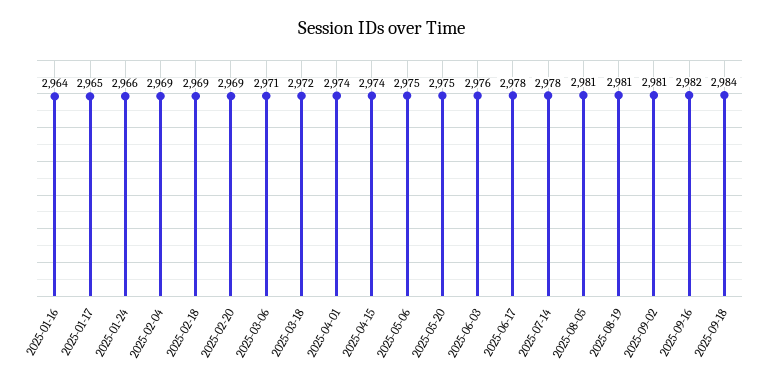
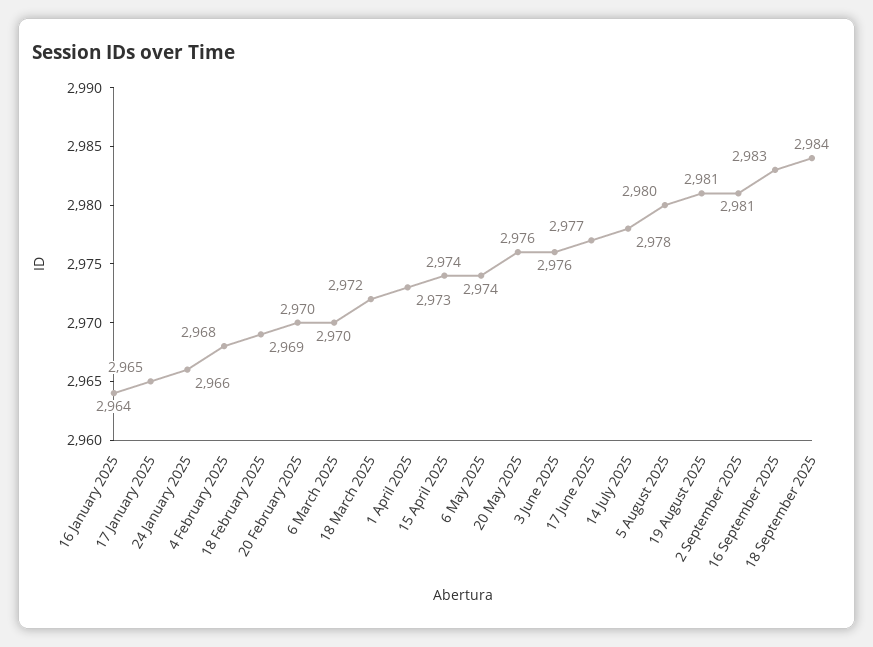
2025-02-04: 2969 -> 2968
2025-02-20: 2969 -> 2970
2025-03-06: 2971 -> 2970
2025-04-01: 2974 -> 2973
2025-05-06: 2975 -> 2974
2025-05-20: 2975 -> 2976
2025-06-17: 2978 -> 2977
2025-08-05: 2981 -> 2980
2025-09-16: 2982 -> 2983

